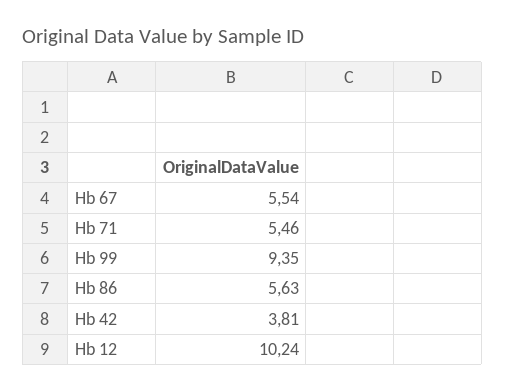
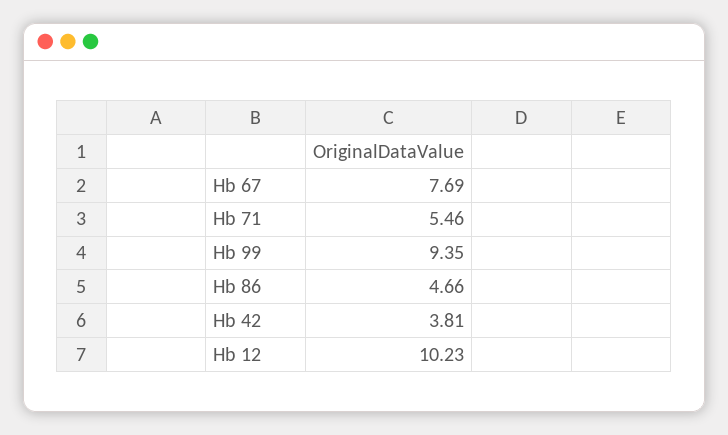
Hb 67: 5.54 -> 7.69
Hb 86: 5.63 -> 4.66
Hb 12: 10.24 -> 10.23

